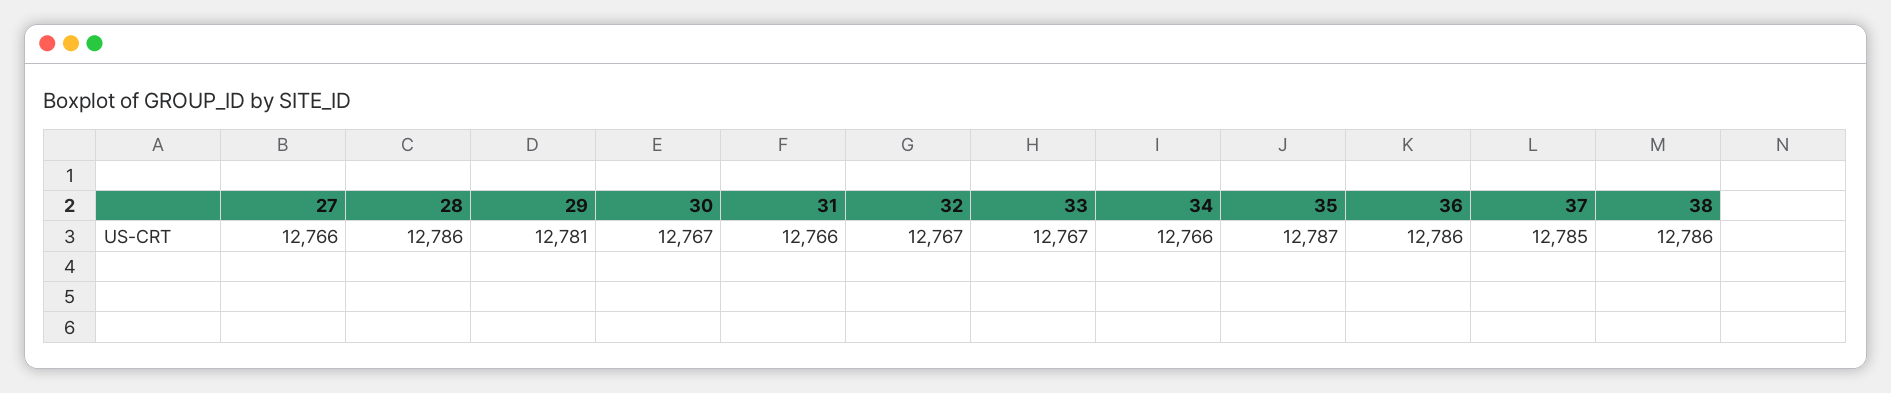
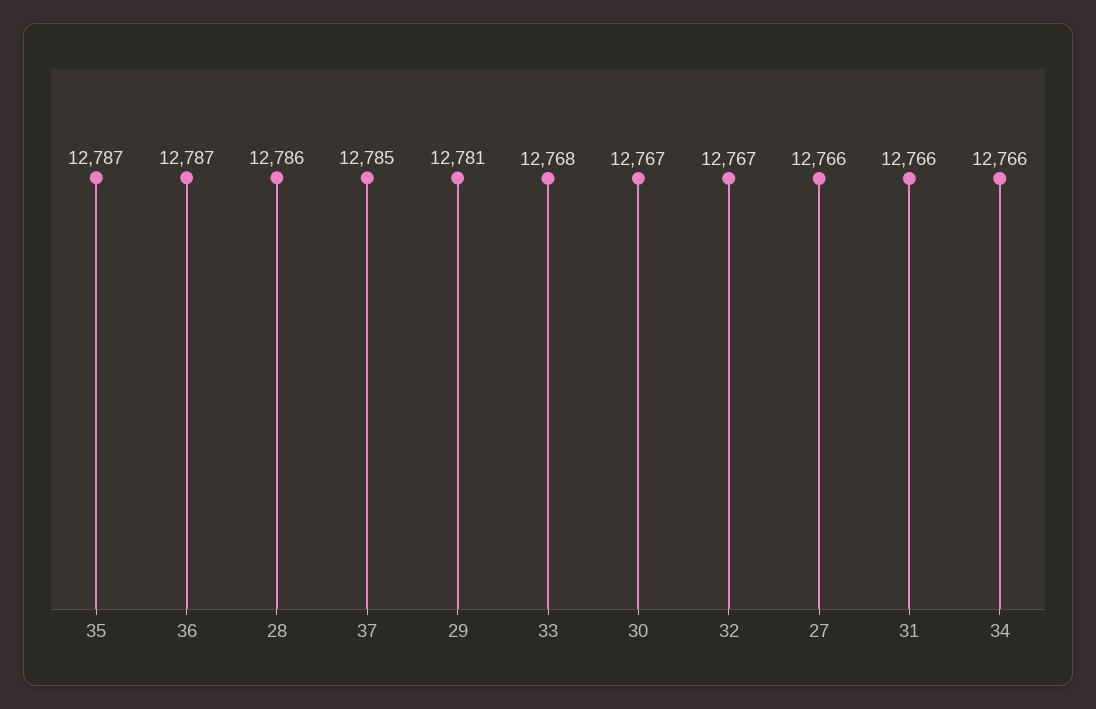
33: 12767 -> 12768
36: 12786 -> 12787
38: 12786 -> none

